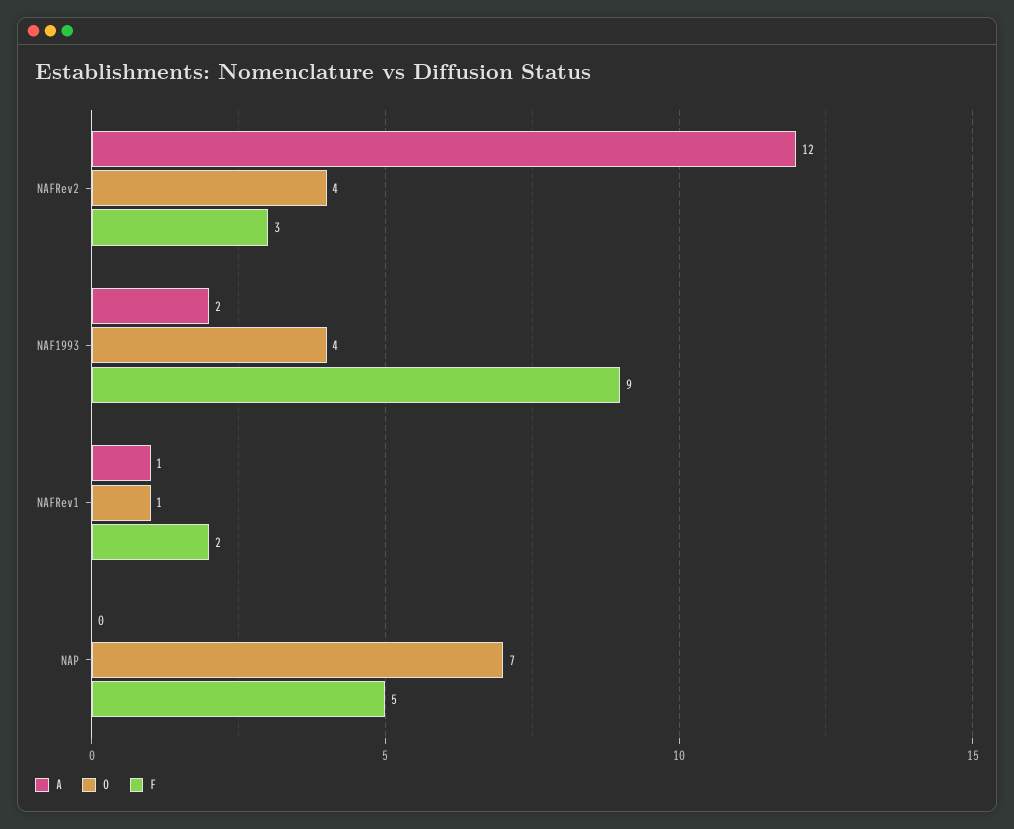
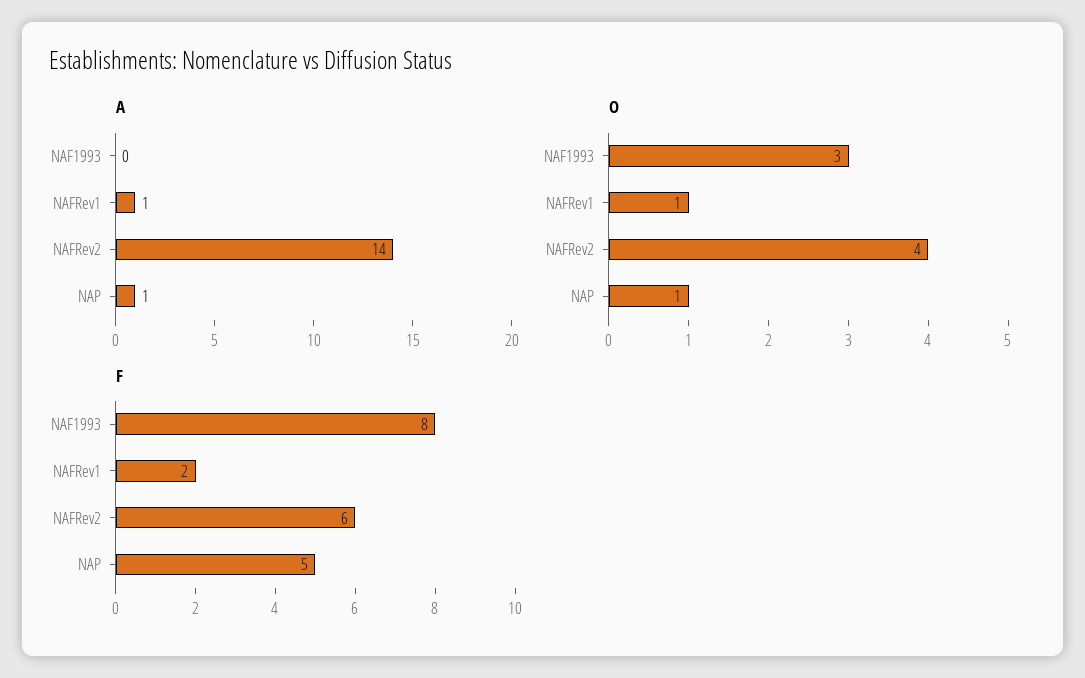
A, NAFRev2: 12 -> 14
F, NAFRev2: 3 -> 6
A, NAF1993: 2 -> 0
O, NAF1993: 4 -> 3
F, NAF1993: 9 -> 8
A, NAP: 0 -> 1
O, NAP: 7 -> 1

